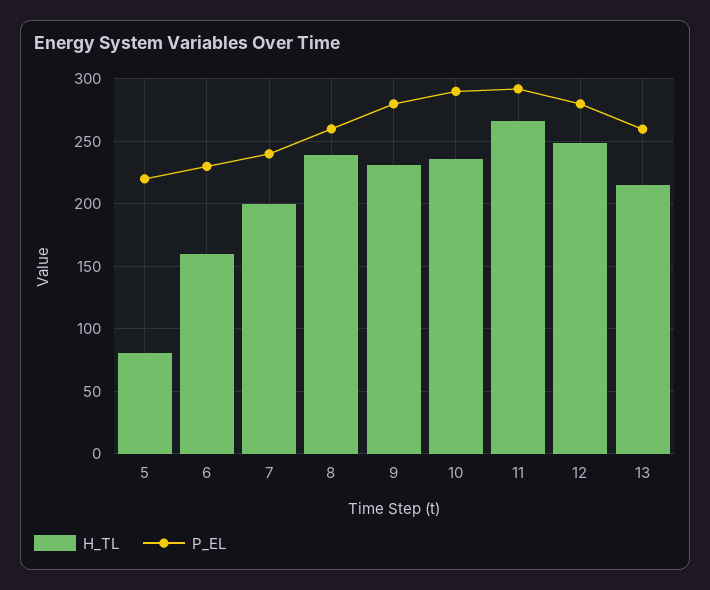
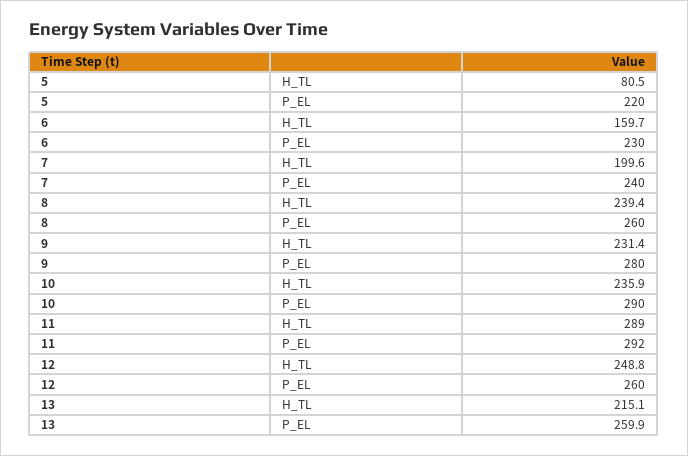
H_TL, 11: 265 -> 289
P_EL, 12: 280 -> 260

